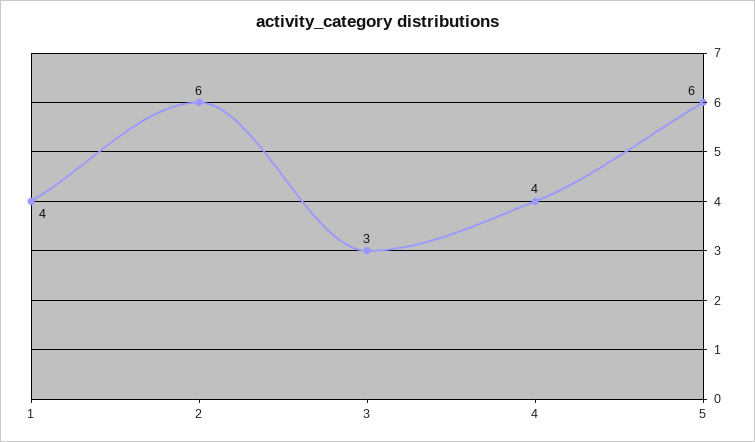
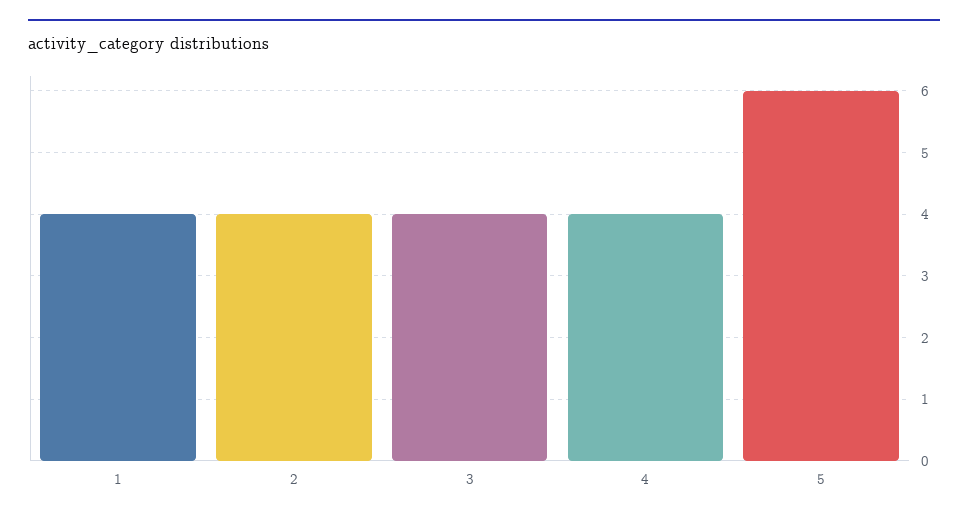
2: 6 -> 4
3: 3 -> 4

